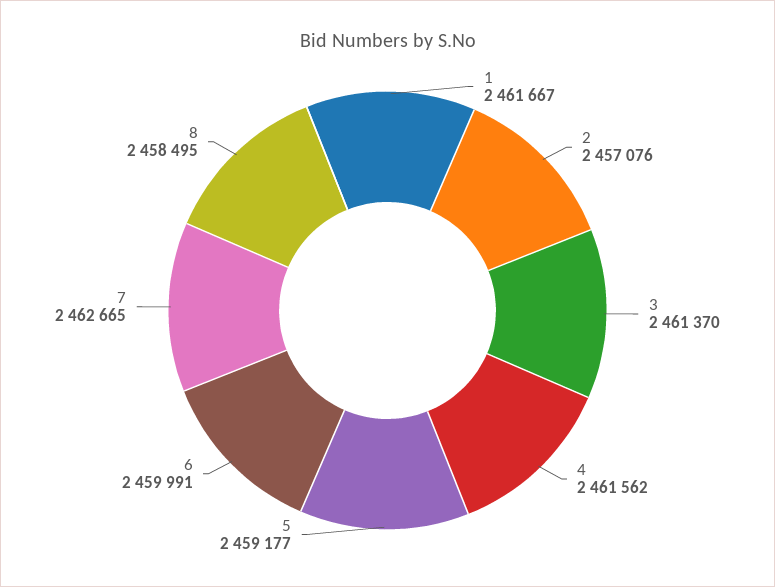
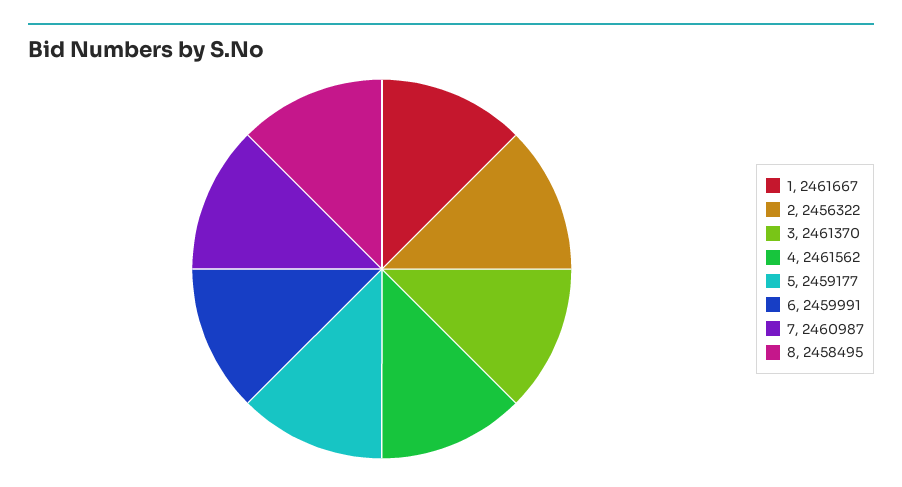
2: 2457076 -> 2456322
7: 2462665 -> 2460987

